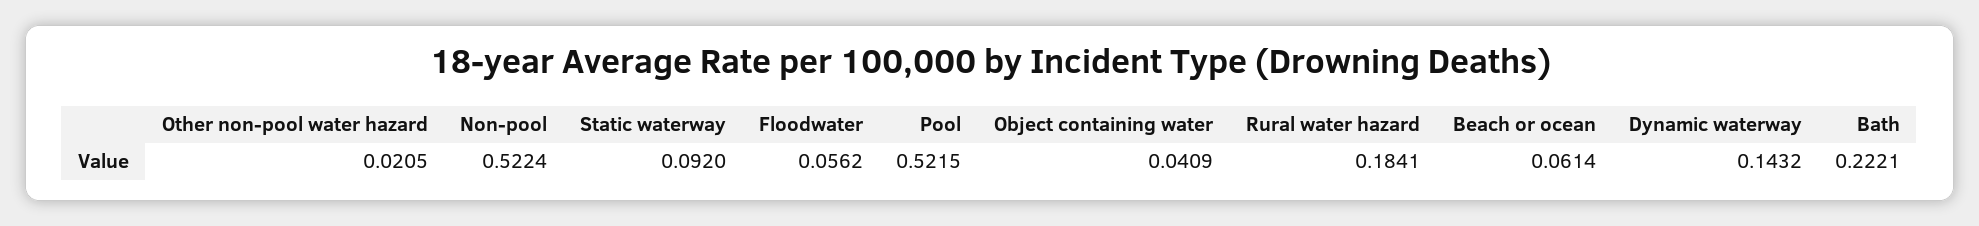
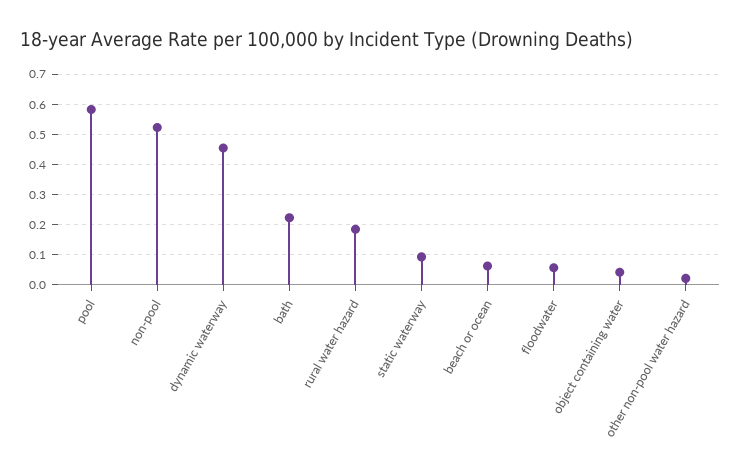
Pool: 0.5215 -> 0.58
Dynamic waterway: 0.1432 -> 0.46

